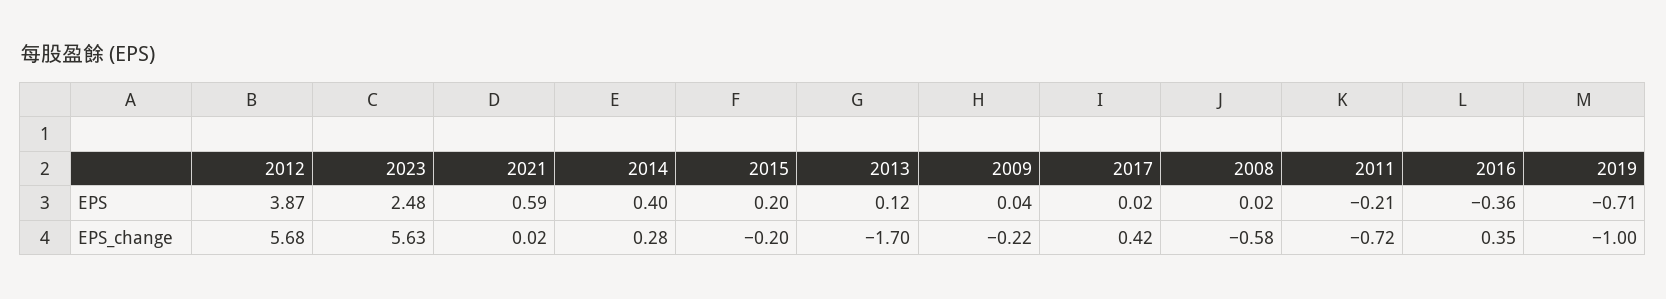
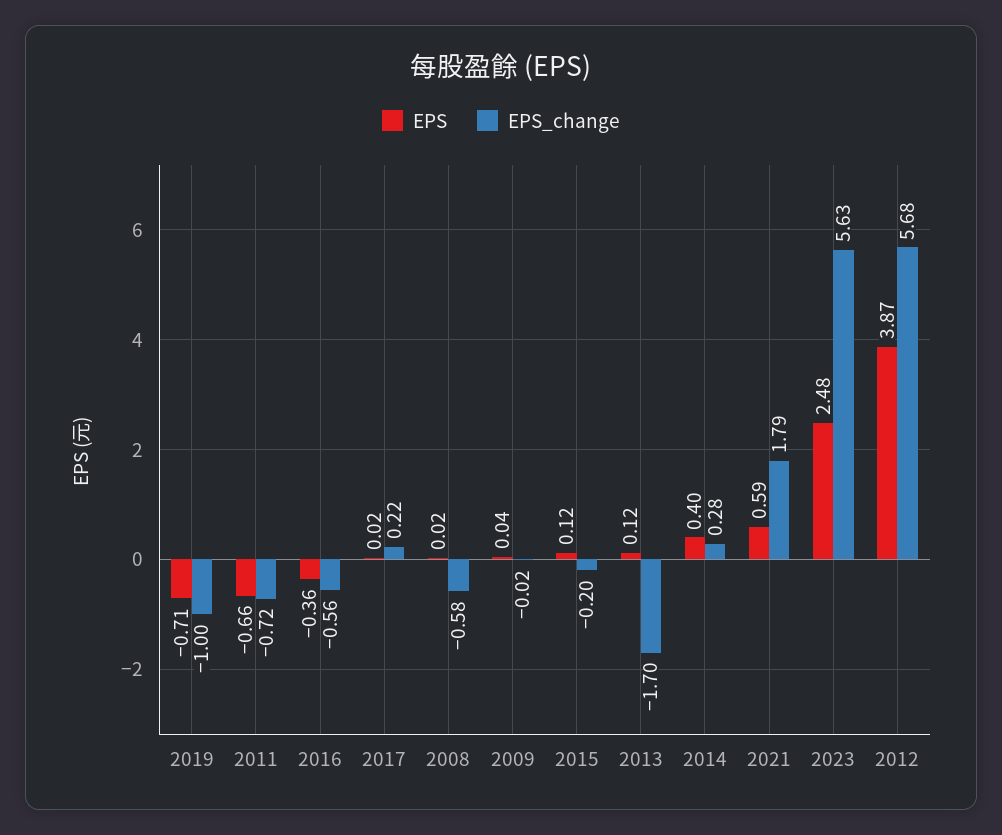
EPS, 2015: 0.2 -> 0.12
EPS, 2011: -0.21 -> -0.66
EPS_change, 2021: 0.02 -> 1.79
EPS_change, 2009: -0.22 -> -0.02
EPS_change, 2017: 0.42 -> 0.22
EPS_change, 2016: 0.35 -> -0.56

